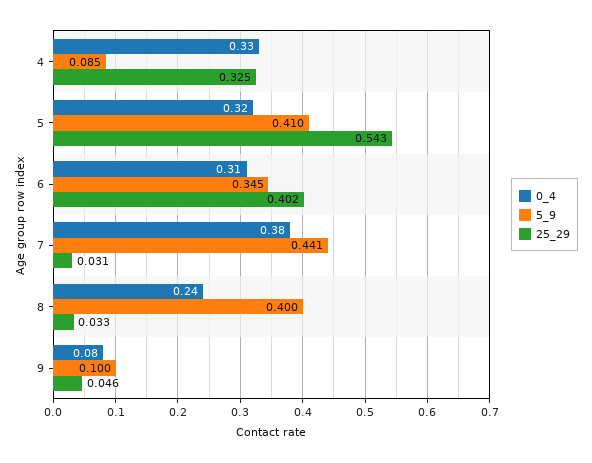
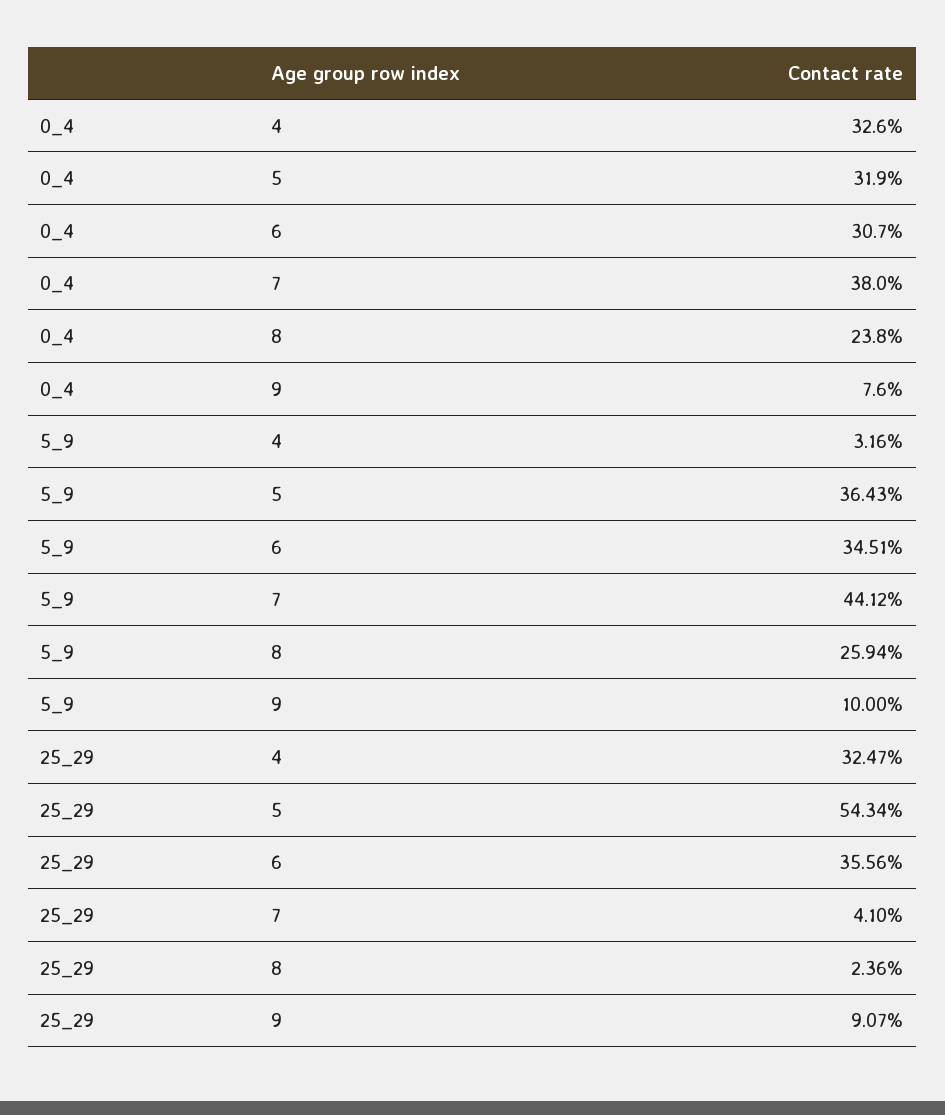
5_9, 4: 0.085 -> 0.0316
5_9, 5: 0.41 -> 0.3643
25_29, 6: 0.402 -> 0.3556
25_29, 7: 0.031 -> 0.041
5_9, 8: 0.4 -> 0.2594
25_29, 8: 0.033 -> 0.0236
25_29, 9: 0.046 -> 0.0907

